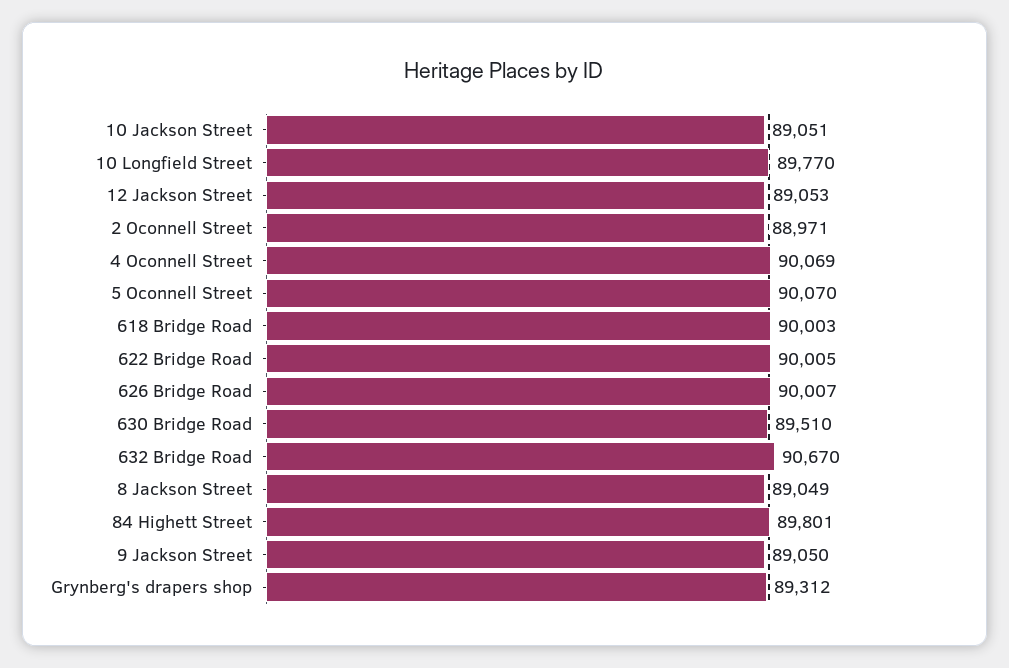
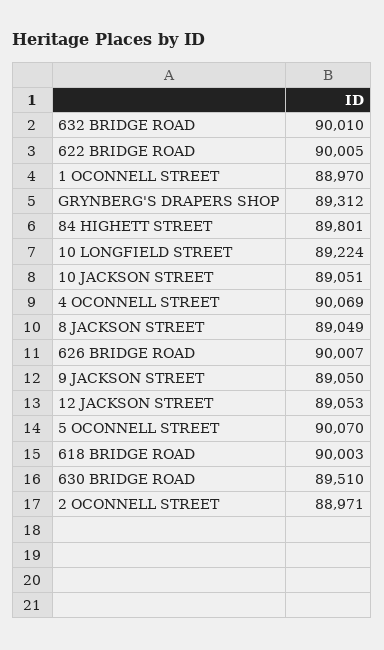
10 Longfield Street: 89770 -> 89224
632 Bridge Road: 90670 -> 90010
1 OCONNELL STREET: none -> 88970

